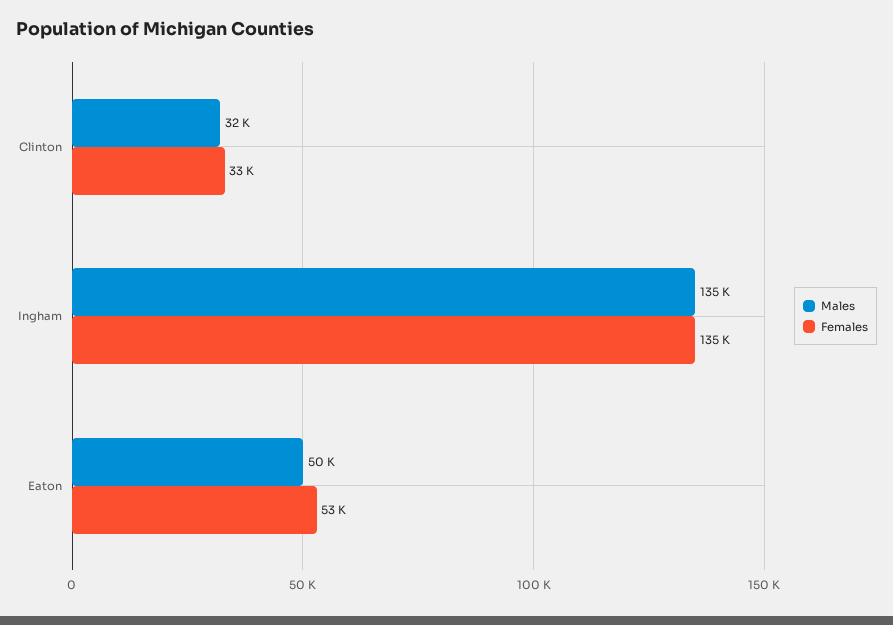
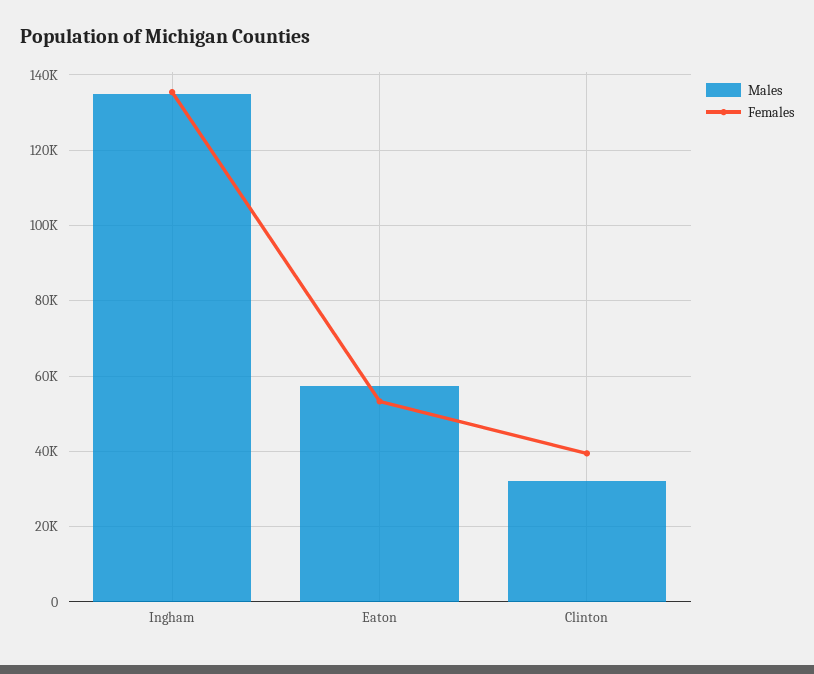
Females, Clinton: 33000 -> 40000
Males, Eaton: 50000 -> 58000

